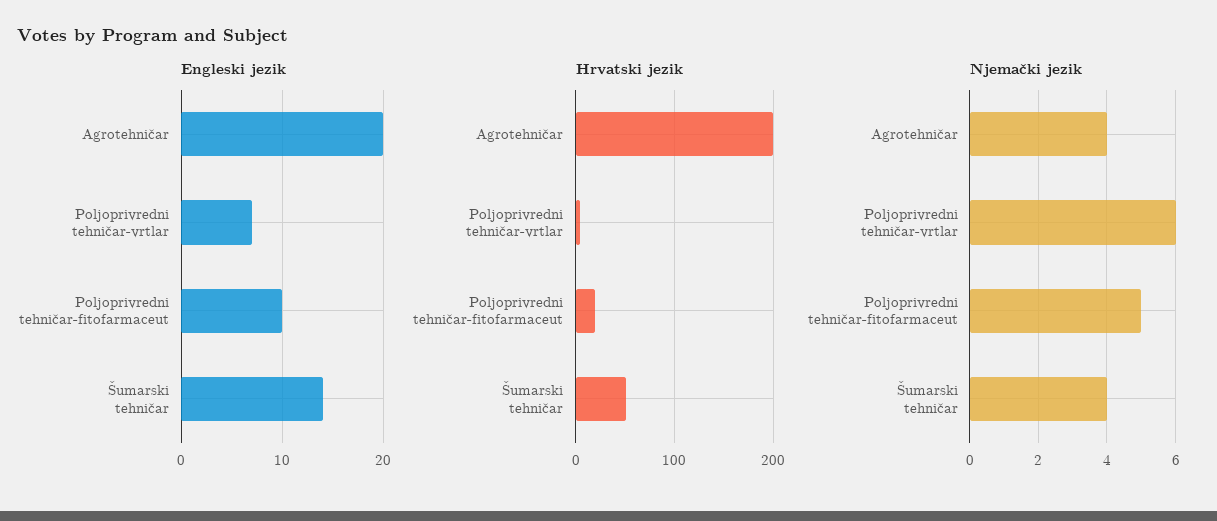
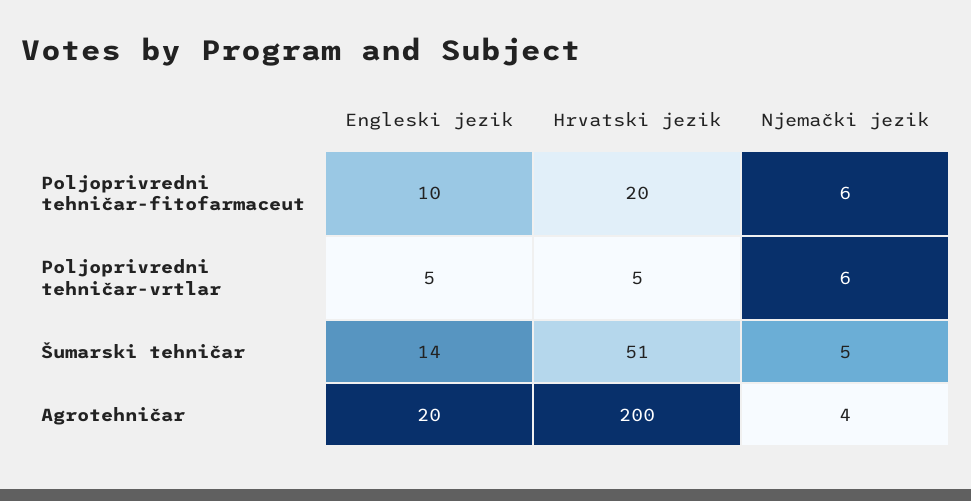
Engleski jezik, Poljoprivredni tehničar-vrtlar: 7 -> 5
Njemački jezik, Poljoprivredni tehničar-fitofarmaceut: 5 -> 6
Njemački jezik, Šumarski tehničar: 4 -> 5

